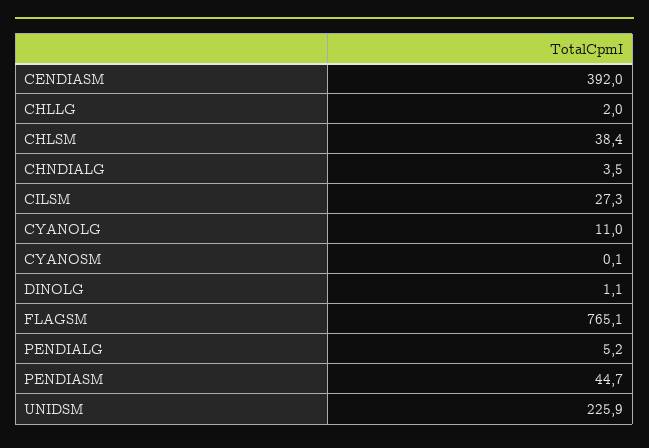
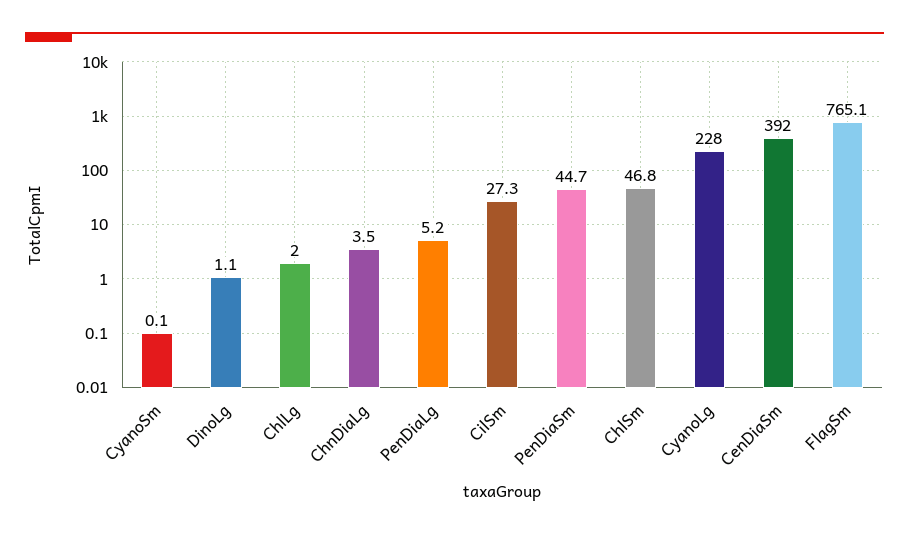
CHLSM: 38.4 -> 46.8
CYANOLG: 11 -> 228
UNIDSM: 225.9 -> none

